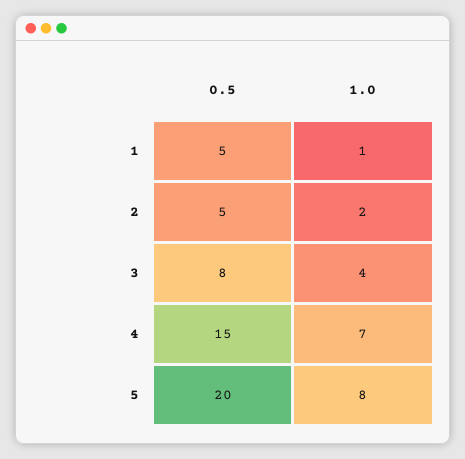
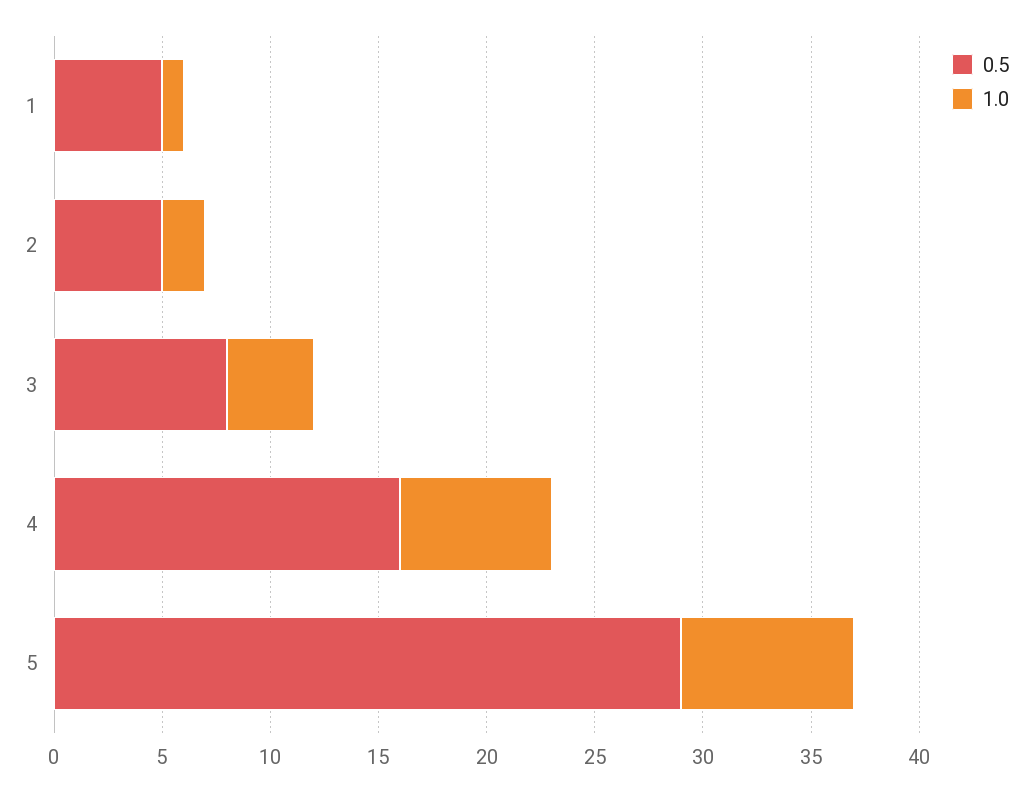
0.5, 4: 15 -> 16
0.5, 5: 20 -> 29

